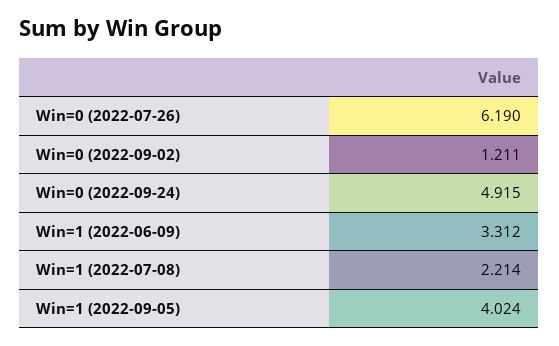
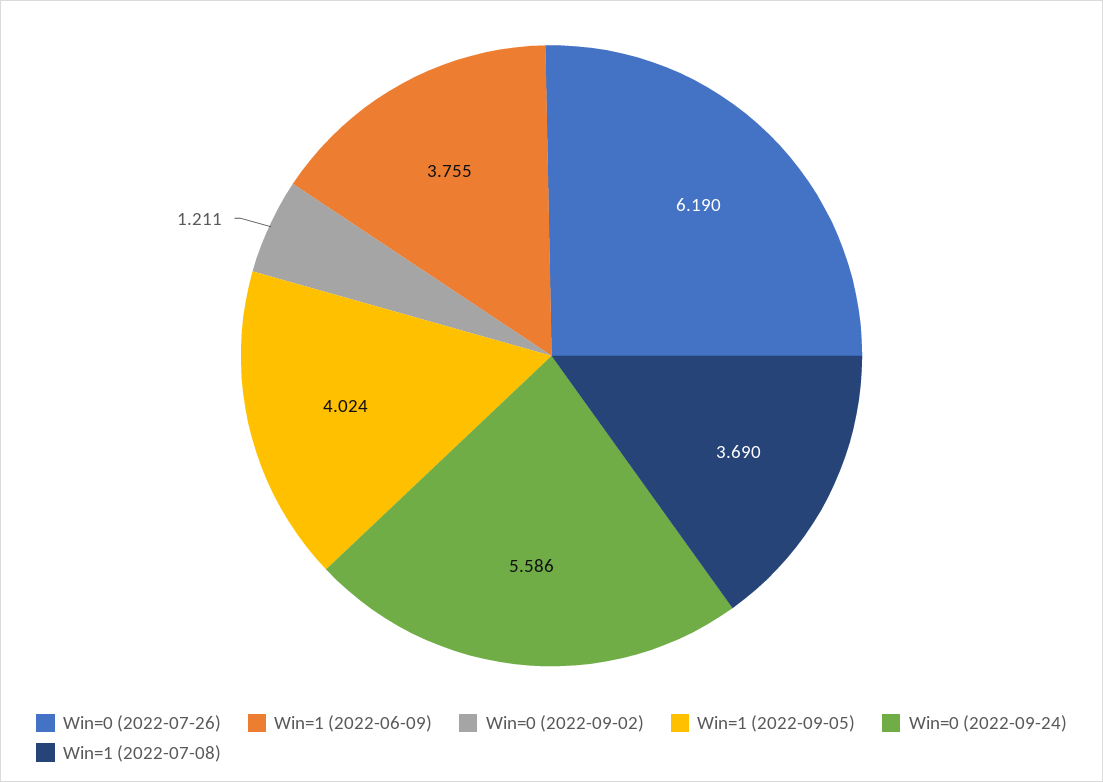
Win=0 (2022-09-24): 4.915 -> 5.586
Win=1 (2022-06-09): 3.312 -> 3.755
Win=1 (2022-07-08): 2.214 -> 3.69

